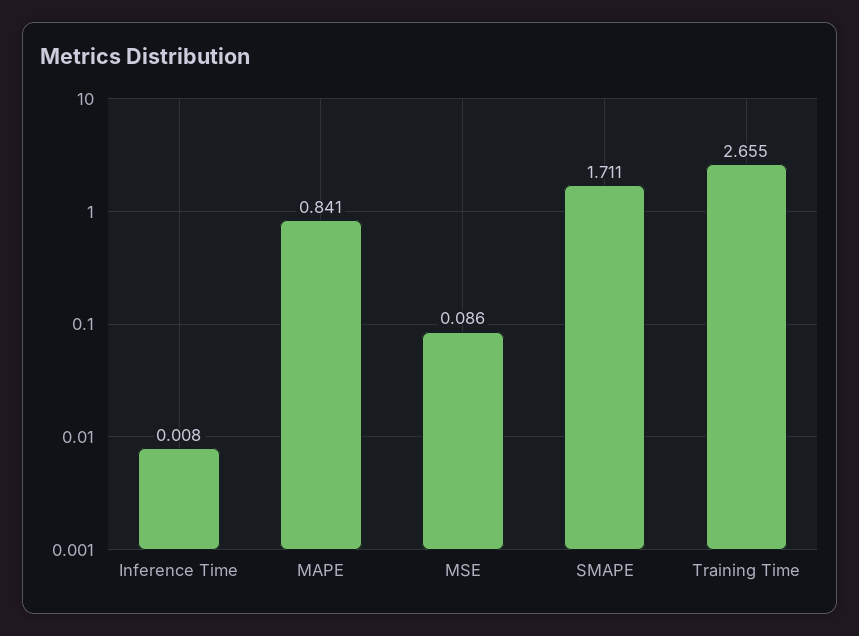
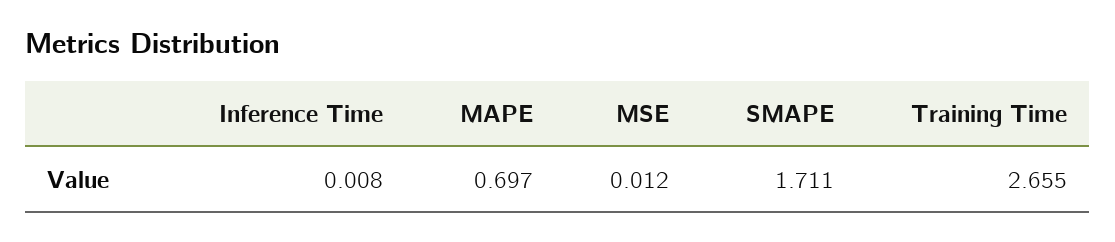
MAPE: 0.841 -> 0.697
MSE: 0.086 -> 0.012

